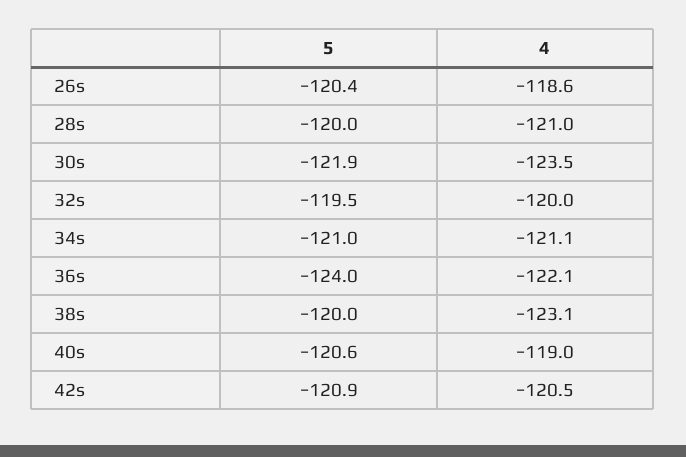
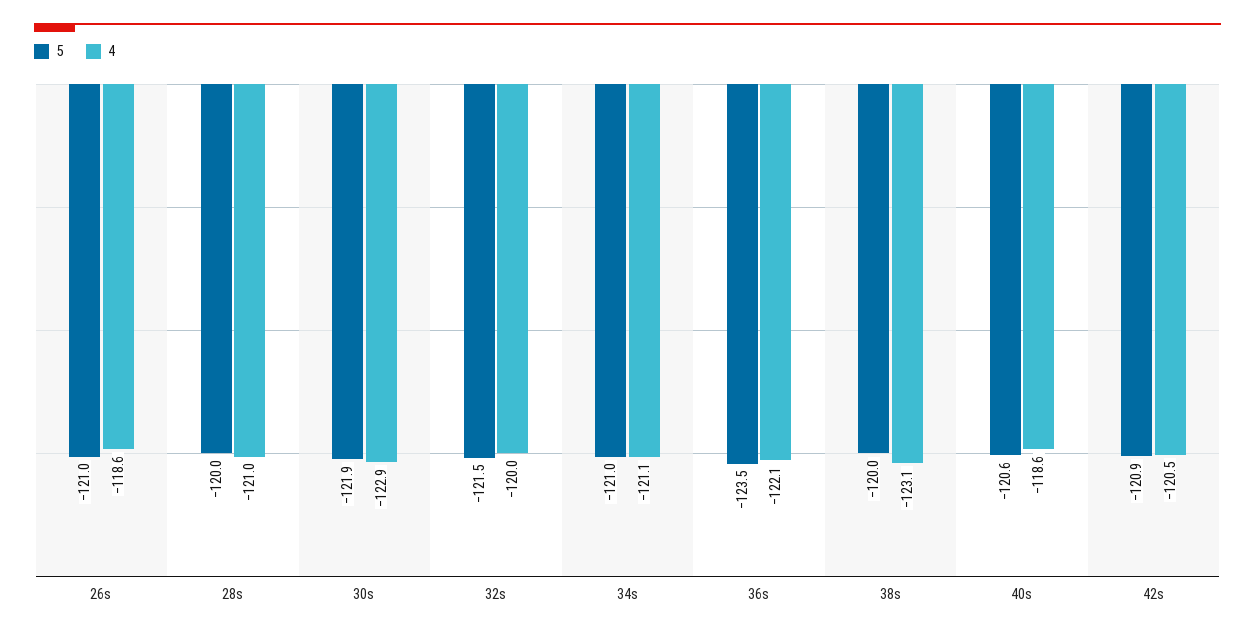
5, 26s: -120.4 -> -121
4, 30s: -123.5 -> -122.9
5, 32s: -119.5 -> -121.5
5, 36s: -124 -> -123.5
4, 40s: -119 -> -118.6

